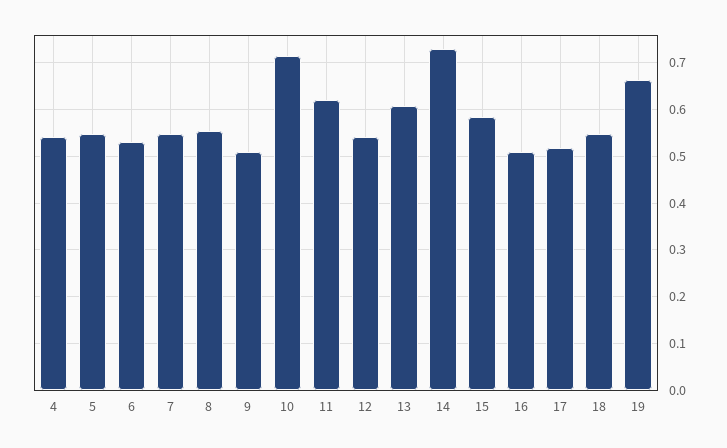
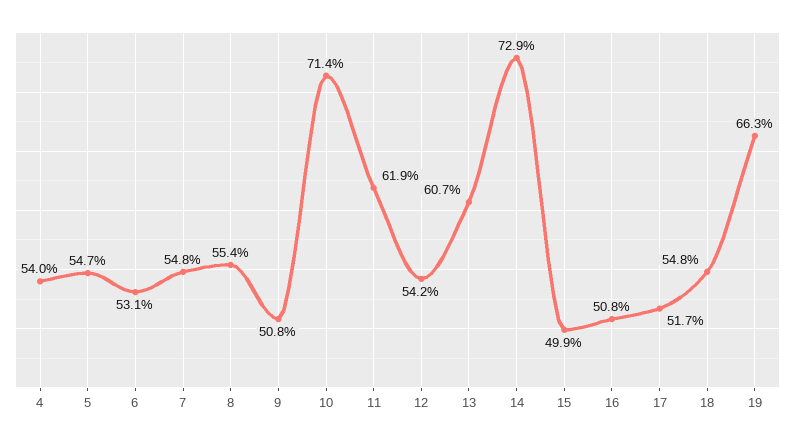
15: 0.58 -> 0.499

